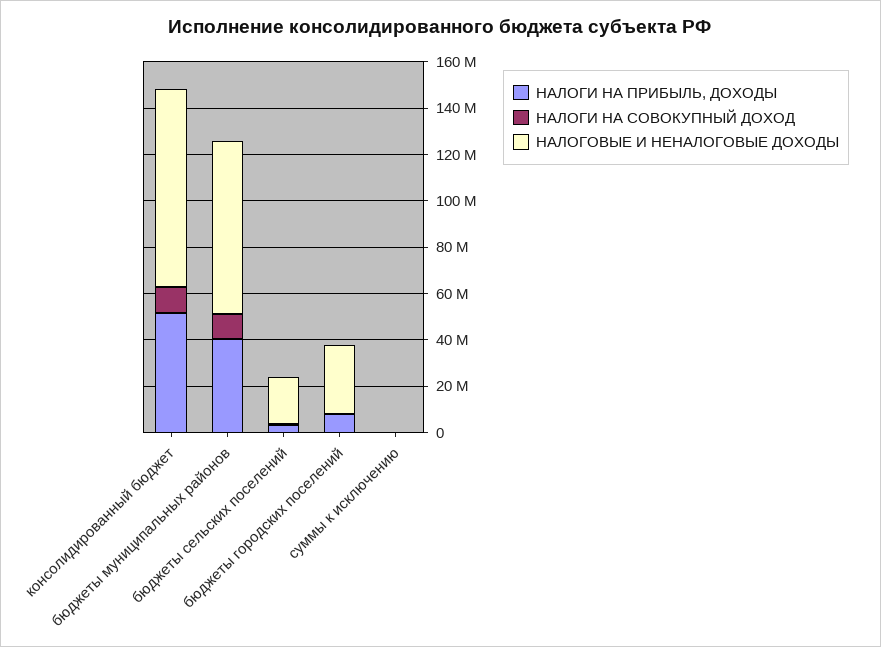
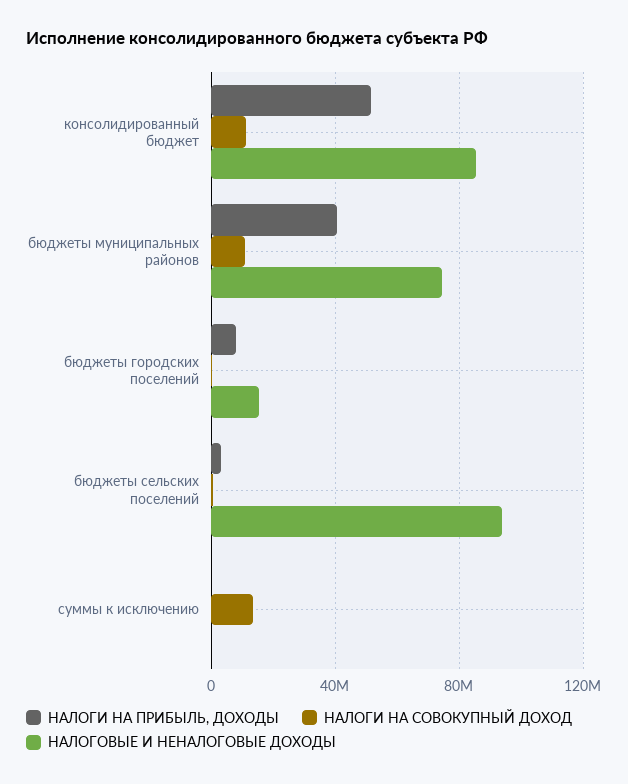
НАЛОГОВЫЕ И НЕНАЛОГОВЫЕ ДОХОДЫ, бюджеты сельских поселений: 20000000 -> 95000000
НАЛОГОВЫЕ И НЕНАЛОГОВЫЕ ДОХОДЫ, бюджеты городских поселений: 30000000 -> 15000000
НАЛОГИ НА СОВОКУПНЫЙ ДОХОД, суммы к исключению: 0 -> 15000000

